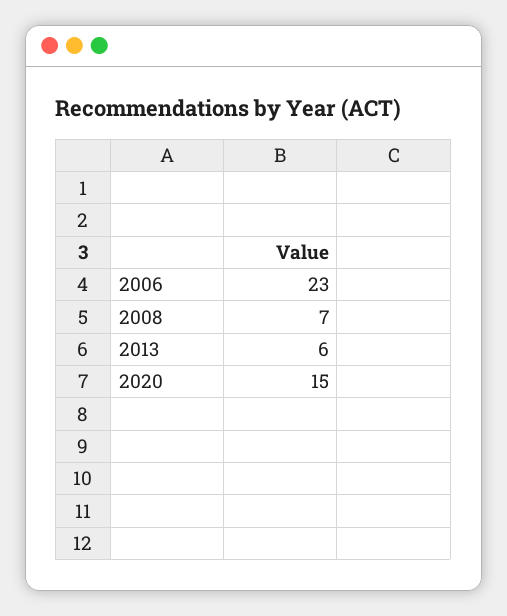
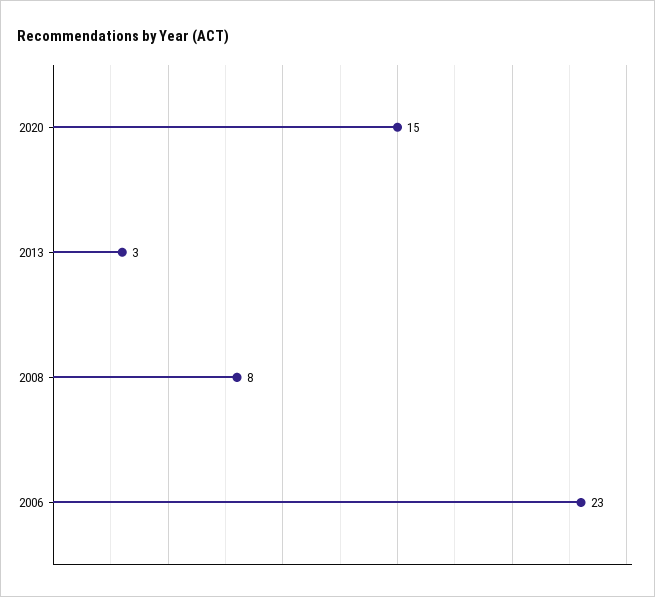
2008: 7 -> 8
2013: 6 -> 3

